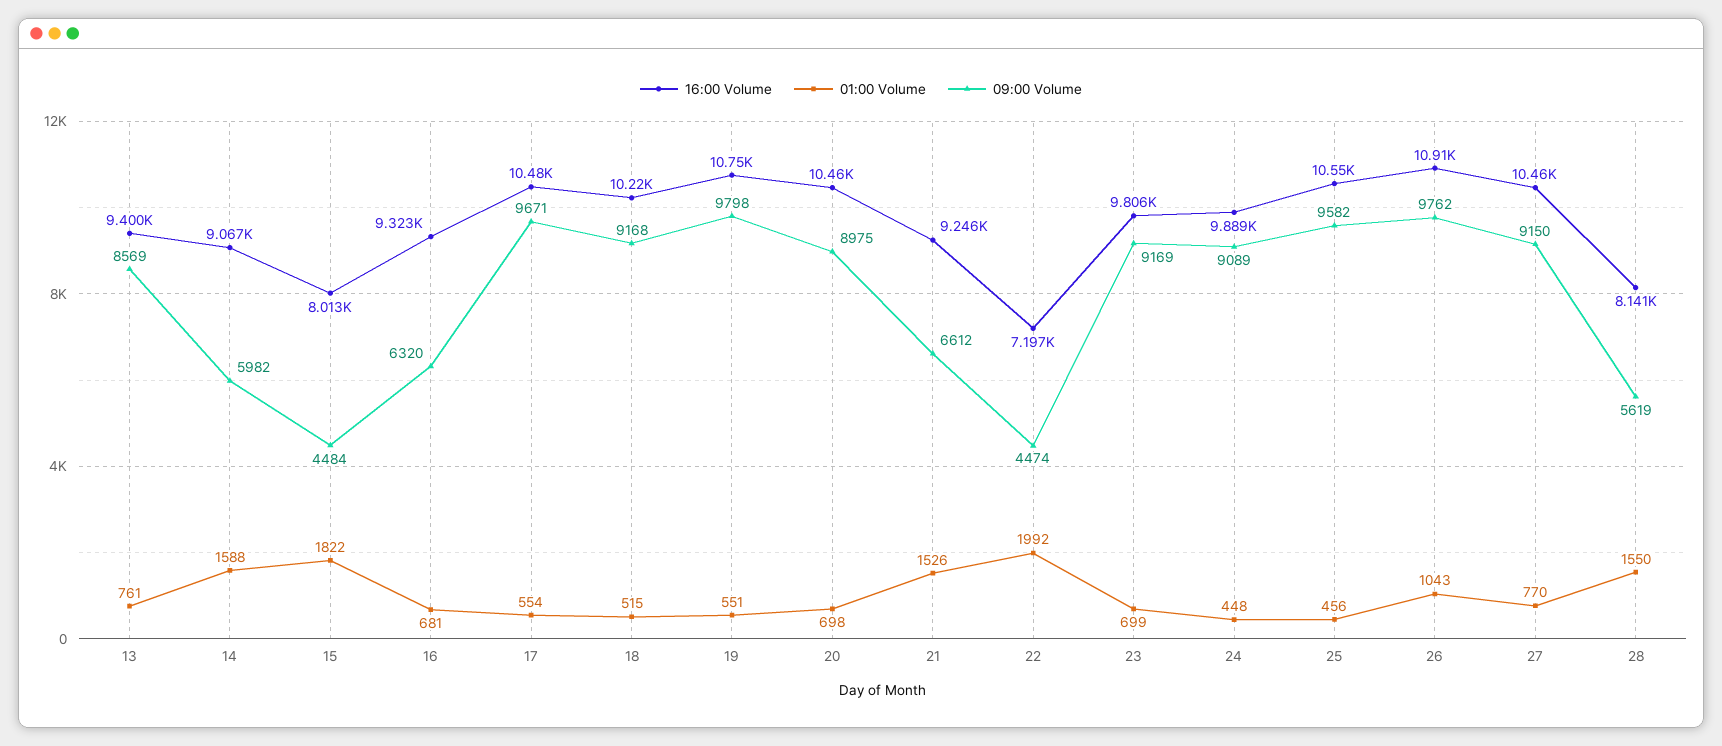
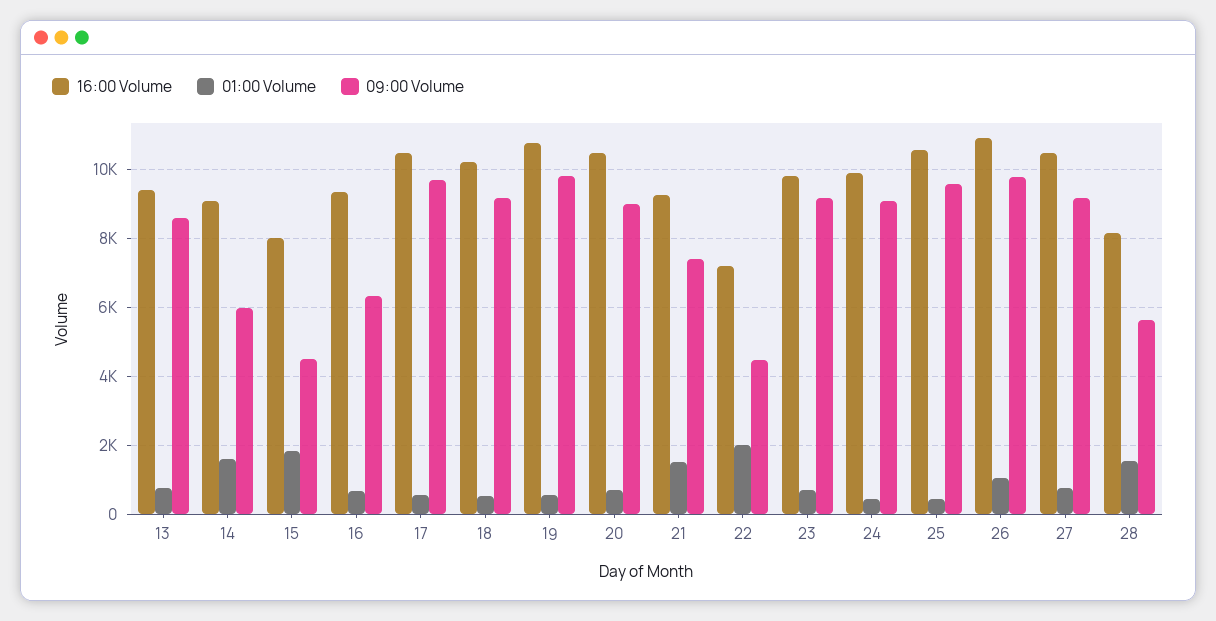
09:00 Volume, 21: 6612 -> 7400

